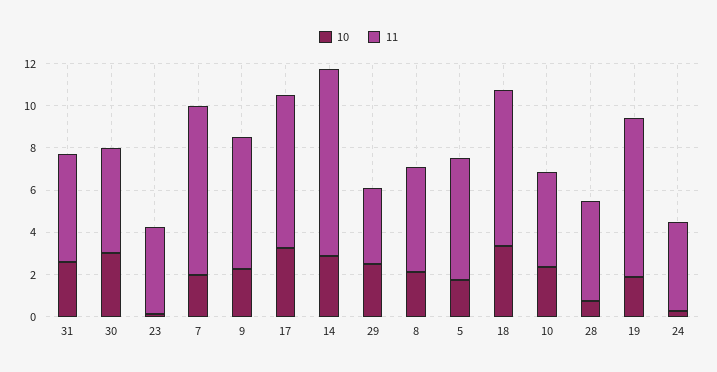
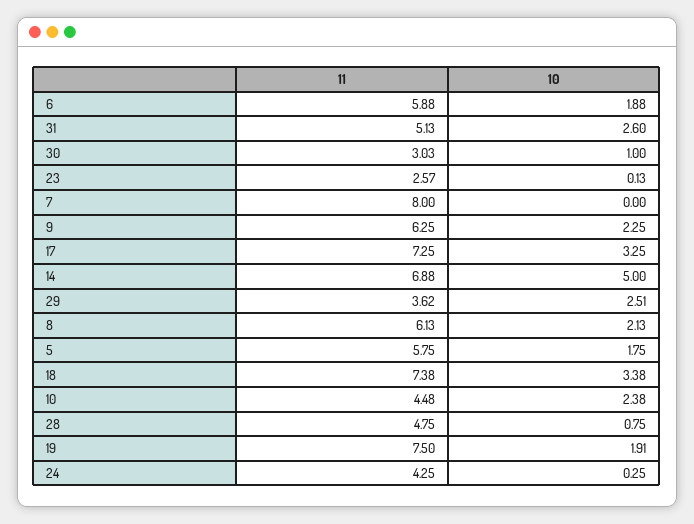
10, 30: 3 -> 1
11, 30: 5 -> 3.03
11, 23: 4 -> 2.57
10, 7: 2 -> 0
10, 14: 3 -> 5
11, 14: 9 -> 6.88
11, 8: 5 -> 6.13
11, 6: none -> 5.88
10, 6: none -> 1.88

